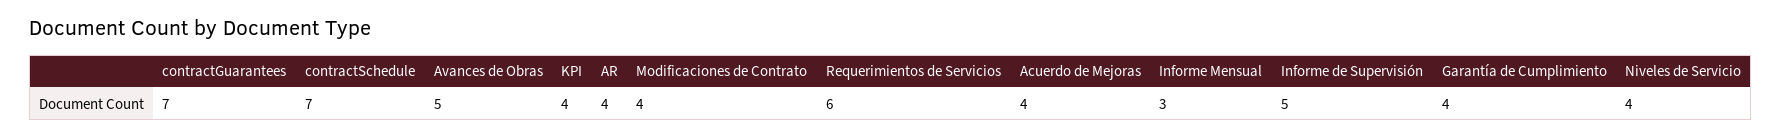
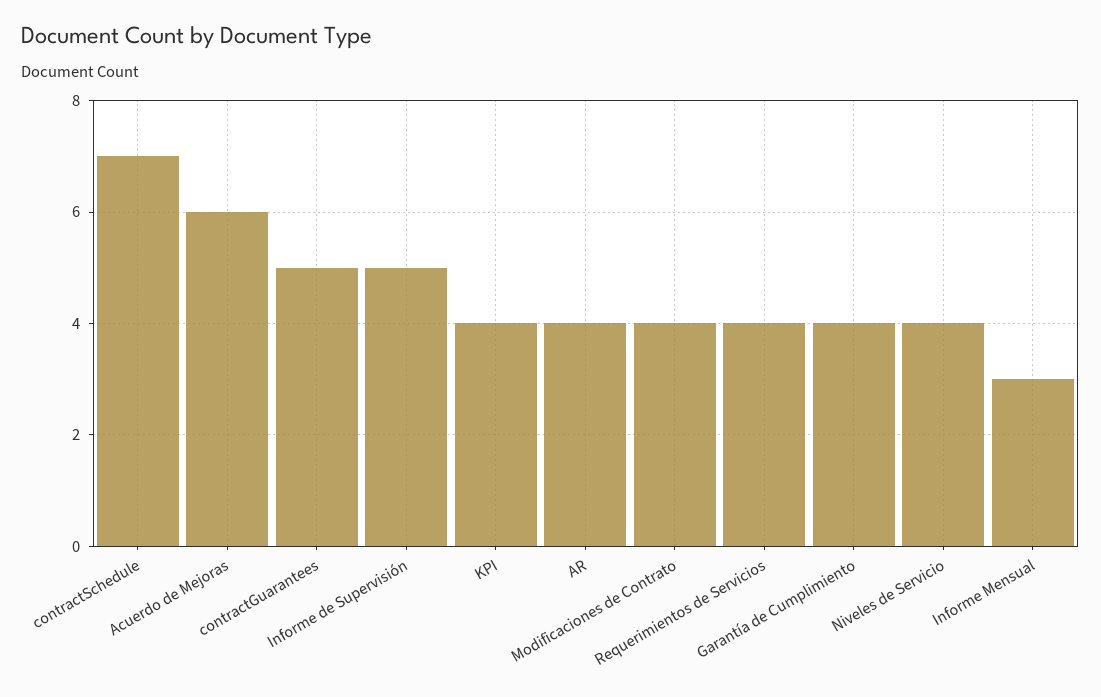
contractGuarantees: 7 -> 5
Avances de Obras: 5 -> none
Requerimientos de Servicios: 6 -> 4
Acuerdo de Mejoras: 4 -> 6

